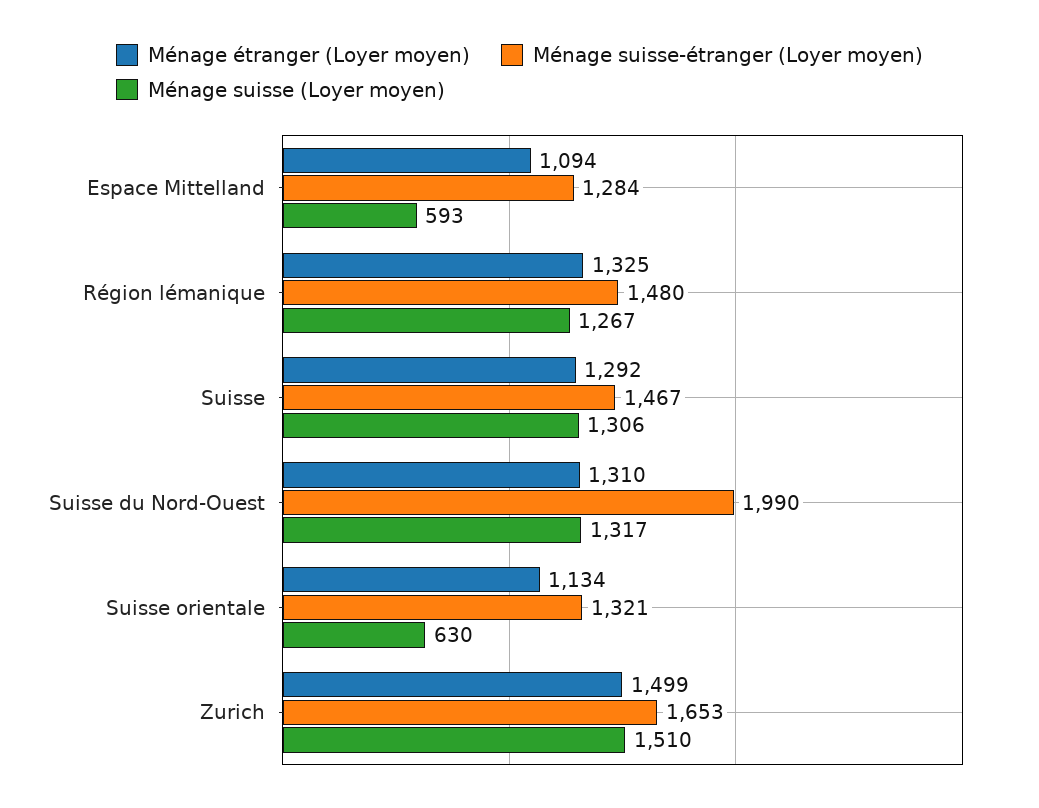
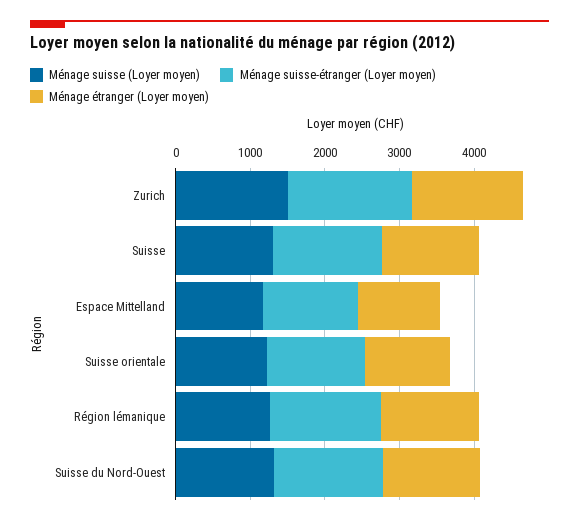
Ménage suisse (Loyer moyen), Espace Mittelland: 593 -> 1200
Ménage suisse-étranger (Loyer moyen), Suisse du Nord-Ouest: 1990 -> 1400
Ménage suisse (Loyer moyen), Suisse orientale: 630 -> 1200

